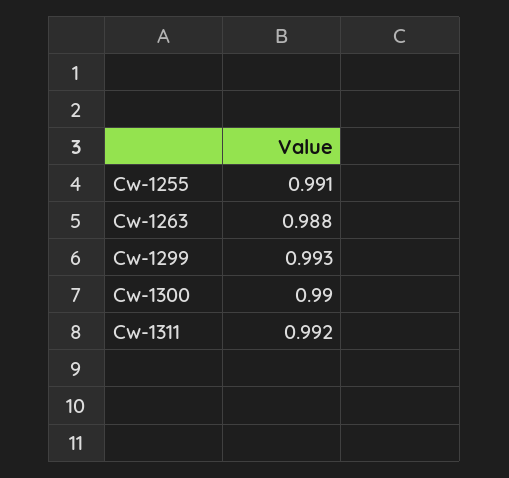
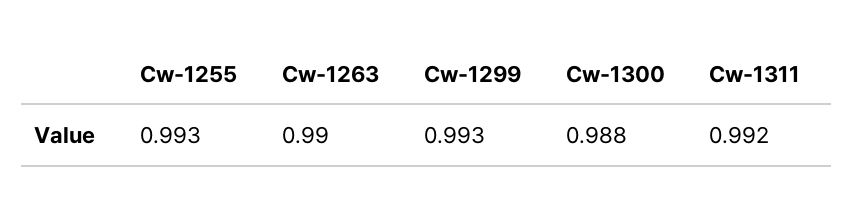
Cw-1255: 0.991 -> 0.993
Cw-1263: 0.988 -> 0.99
Cw-1300: 0.99 -> 0.988

